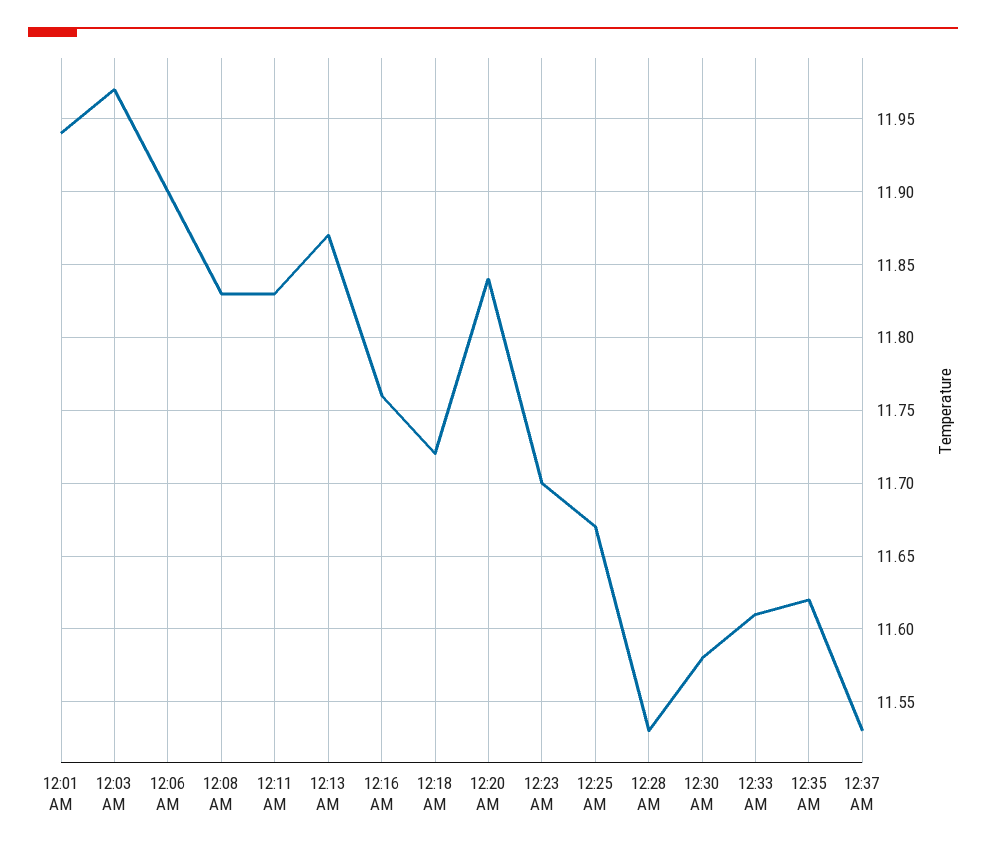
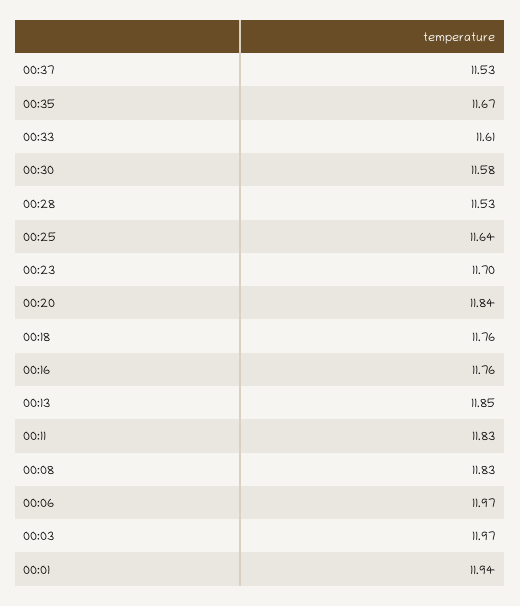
12:06 AM: 11.9 -> 11.97
12:13 AM: 11.87 -> 11.85
12:18 AM: 11.72 -> 11.76
12:25 AM: 11.67 -> 11.64
12:35 AM: 11.62 -> 11.67

